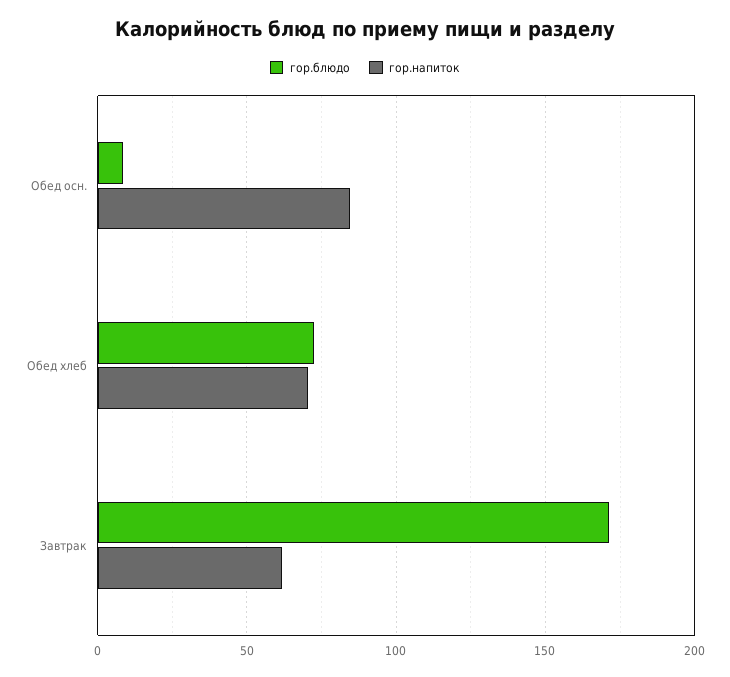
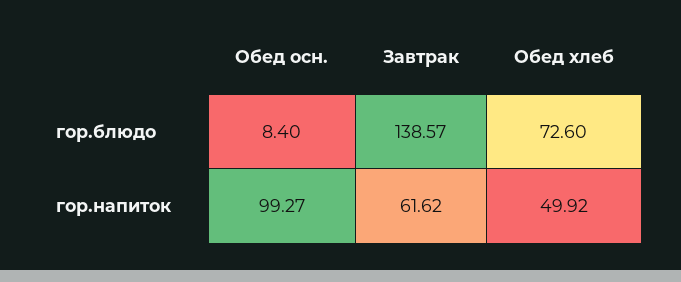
гор.напиток, Обед осн.: 85 -> 99.27
гор.напиток, Обед хлеб: 70 -> 49.92
гор.блюдо, Завтрак: 170 -> 138.57

